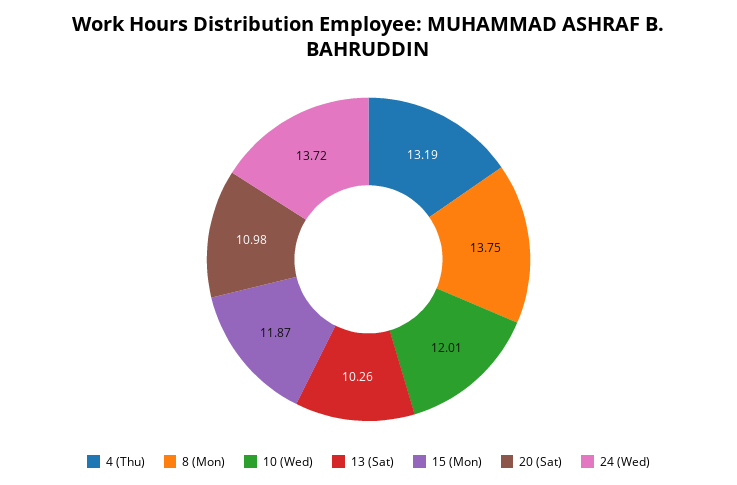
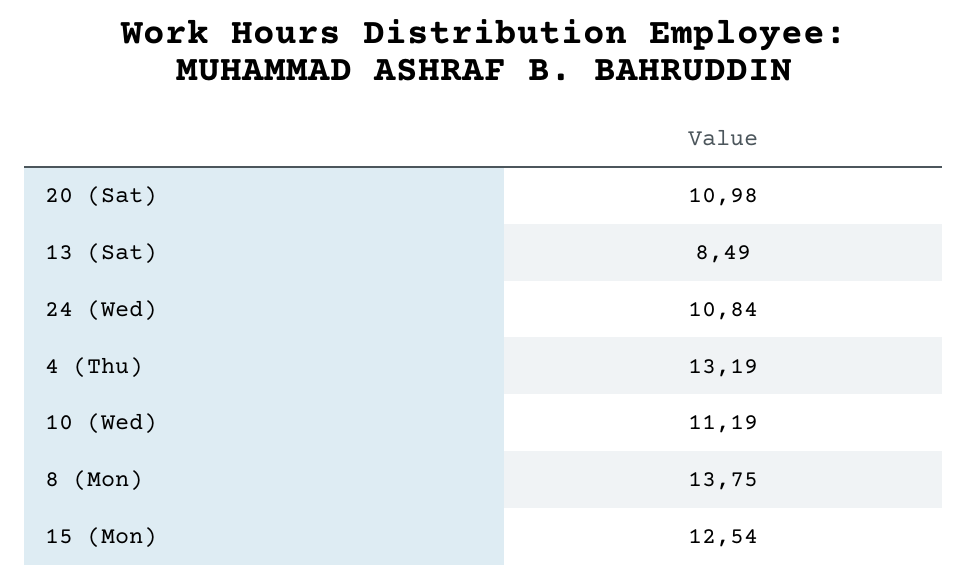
10 (Wed): 12.01 -> 11.19
13 (Sat): 10.26 -> 8.49
15 (Mon): 11.87 -> 12.54
24 (Wed): 13.72 -> 10.84

